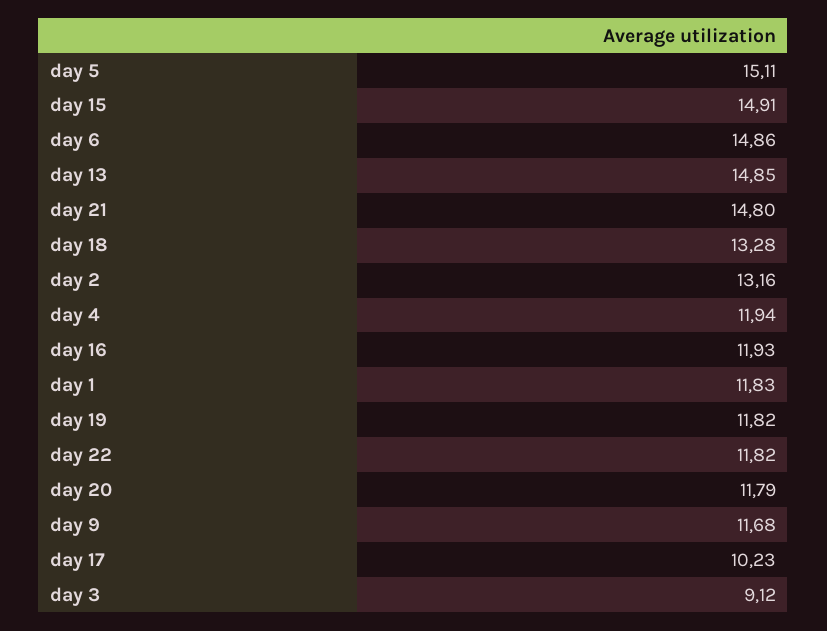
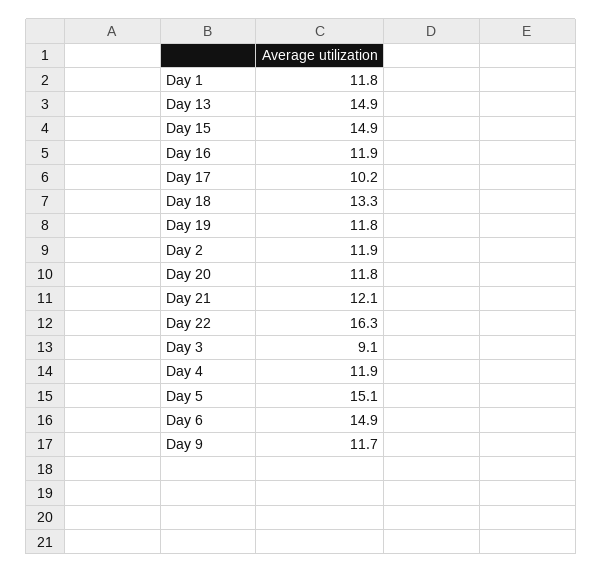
day 21: 14.8 -> 12.1
day 2: 13.16 -> 11.9
day 22: 11.82 -> 16.3

